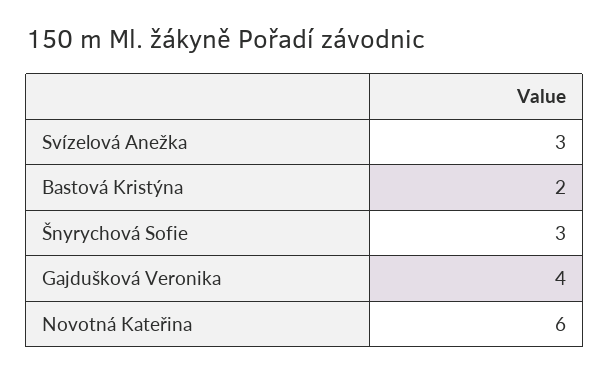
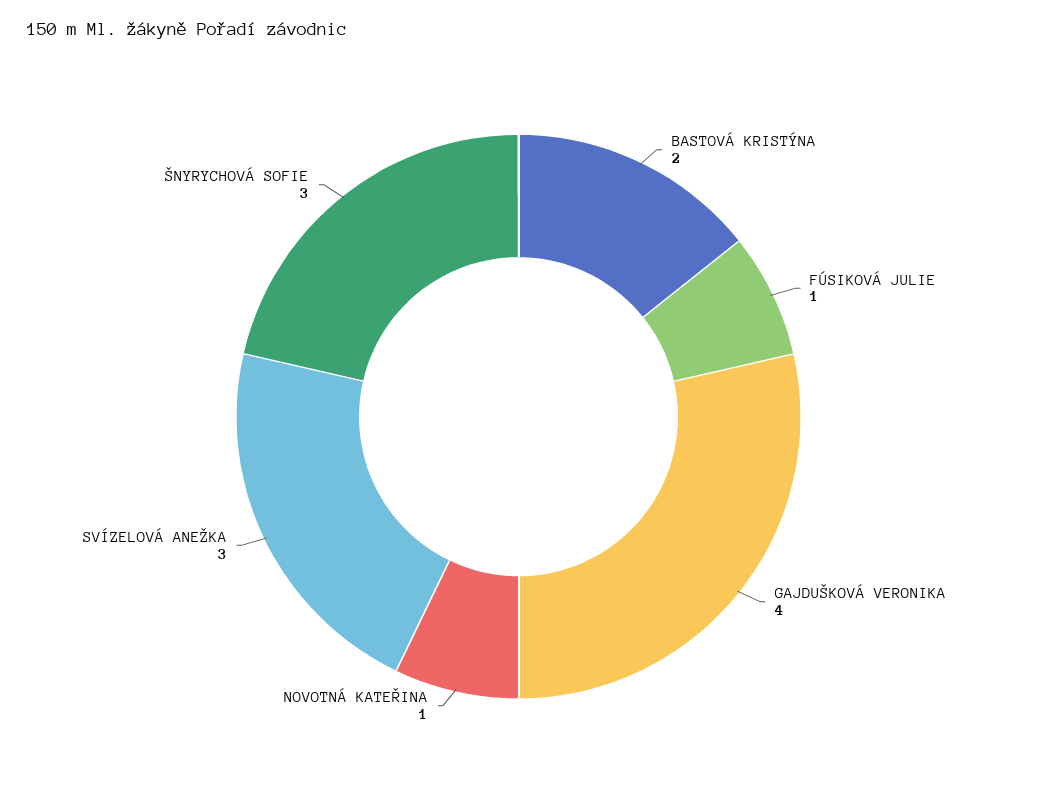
Novotná Kateřina: 6 -> 1
FÚSIKOVÁ JULIE: none -> 1

